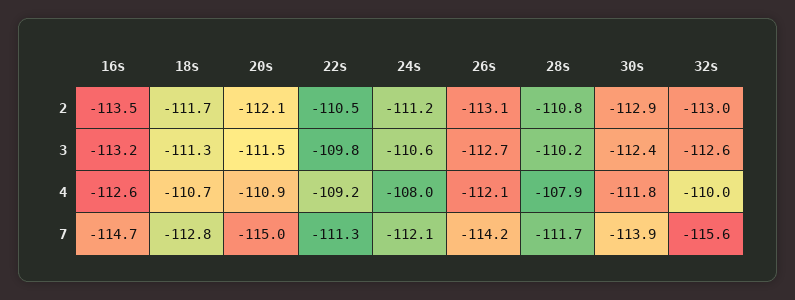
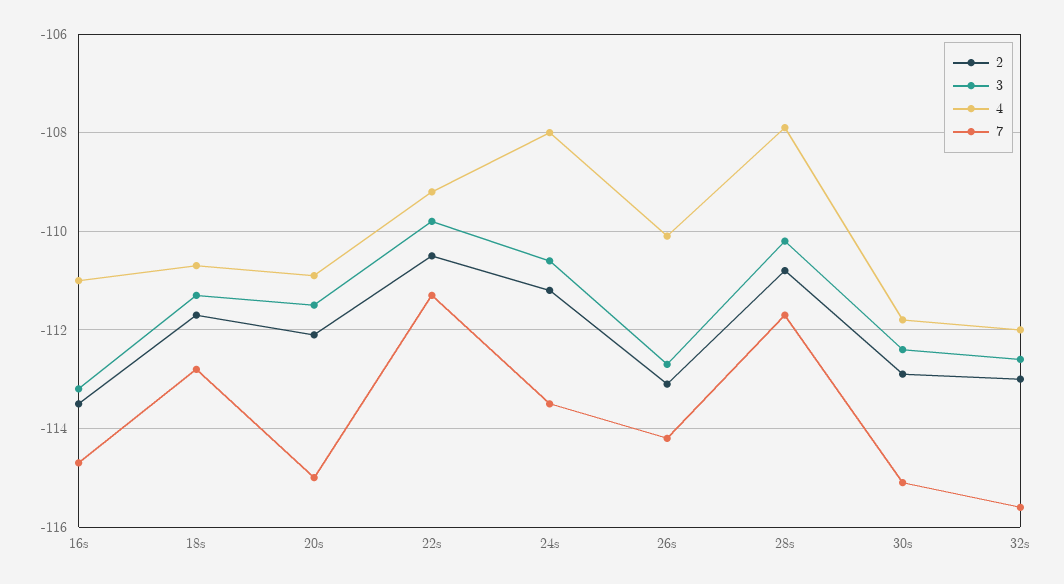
4, 16s: -112.6 -> -111
4, 26s: -112.1 -> -110
4, 32s: -110 -> -112
7, 24s: -112.1 -> -113.5
7, 30s: -113.9 -> -115

